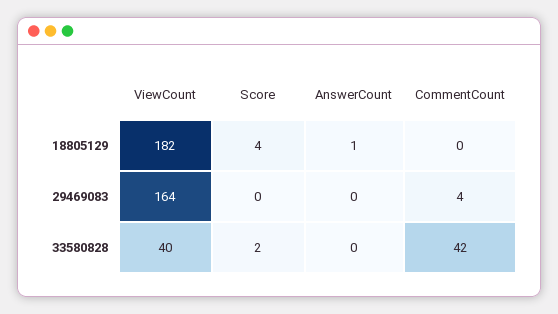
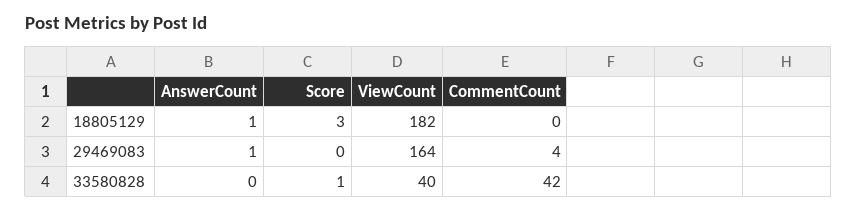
Score, 18805129: 4 -> 3
AnswerCount, 29469083: 0 -> 1
Score, 33580828: 2 -> 1

